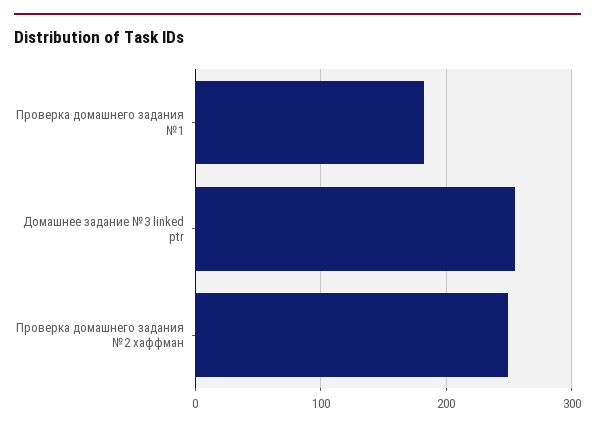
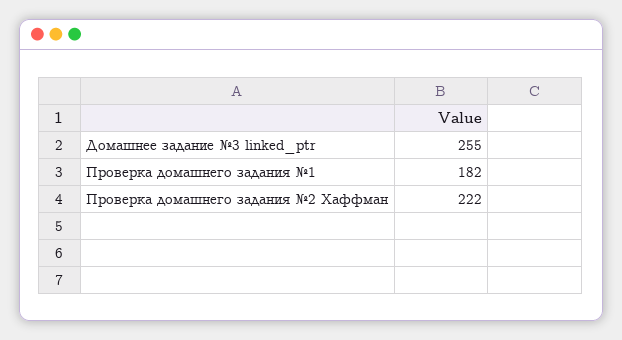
Проверка домашнего задания №2 хаффман: 250 -> 222

